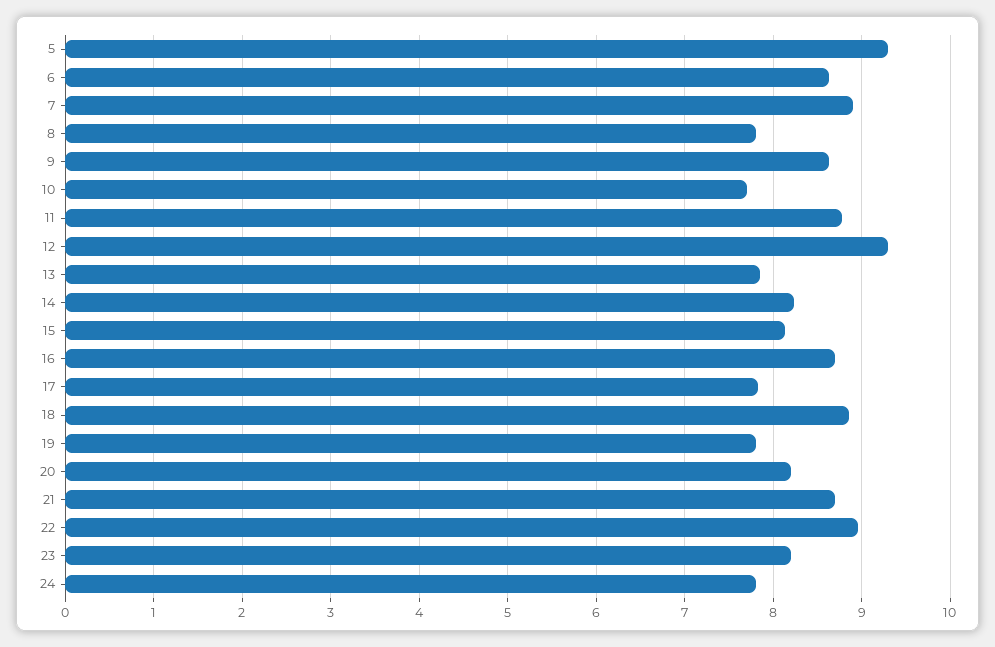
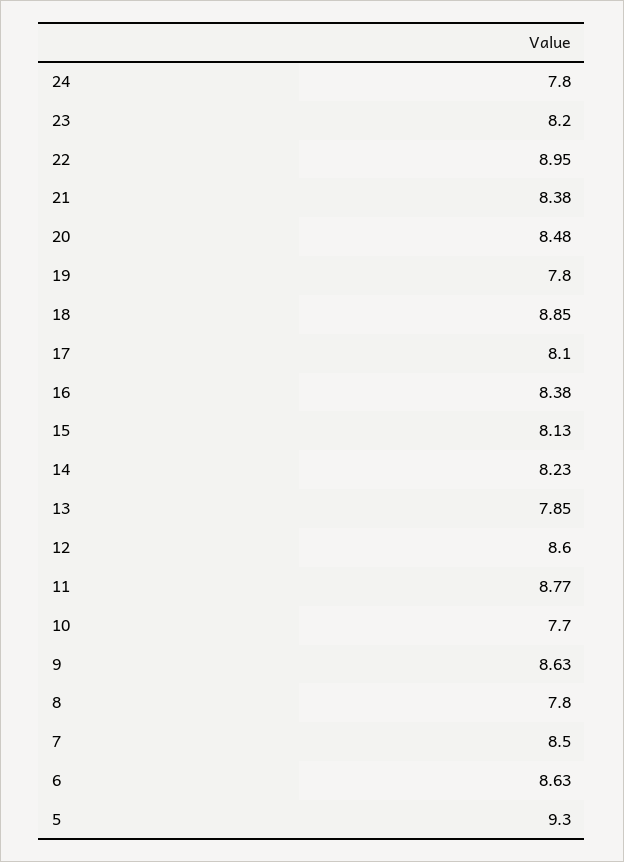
7: 8.9 -> 8.5
12: 9.3 -> 8.6
16: 8.7 -> 8.38
17: 7.8 -> 8.1
20: 8.2 -> 8.48
21: 8.7 -> 8.38

